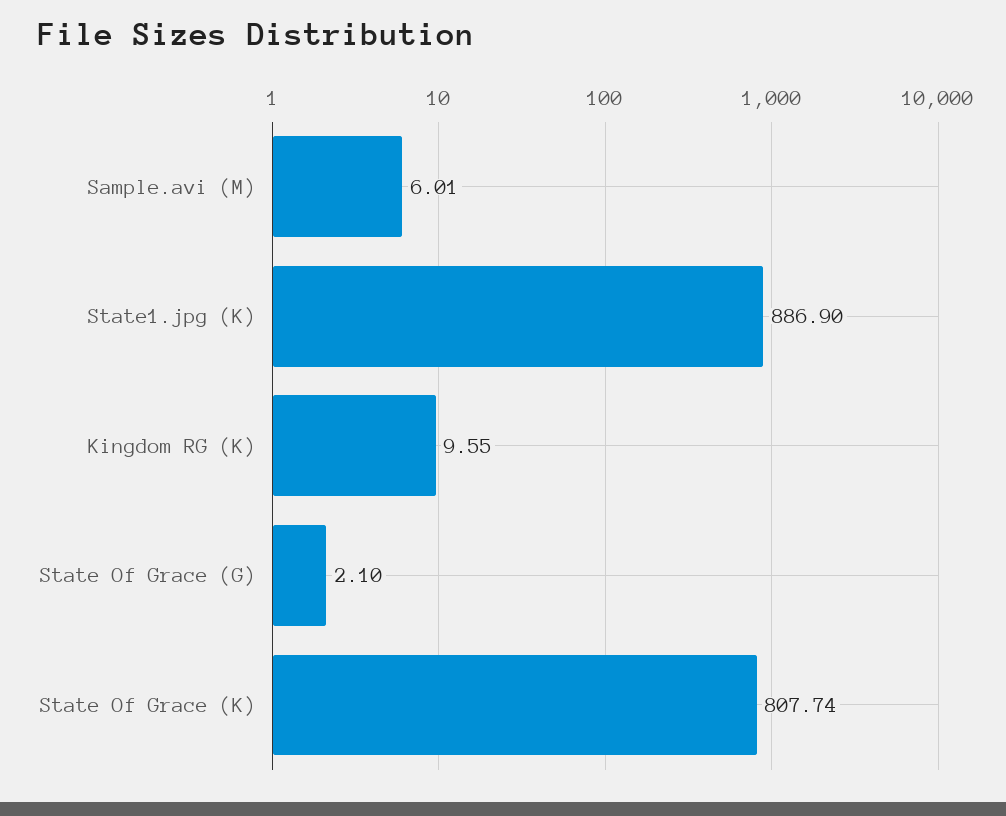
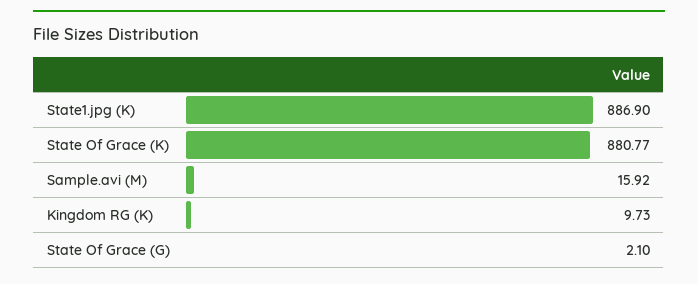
Sample.avi (M): 6.01 -> 15.92
Kingdom RG (K): 9.55 -> 9.73
State Of Grace (K): 807.74 -> 880.77

